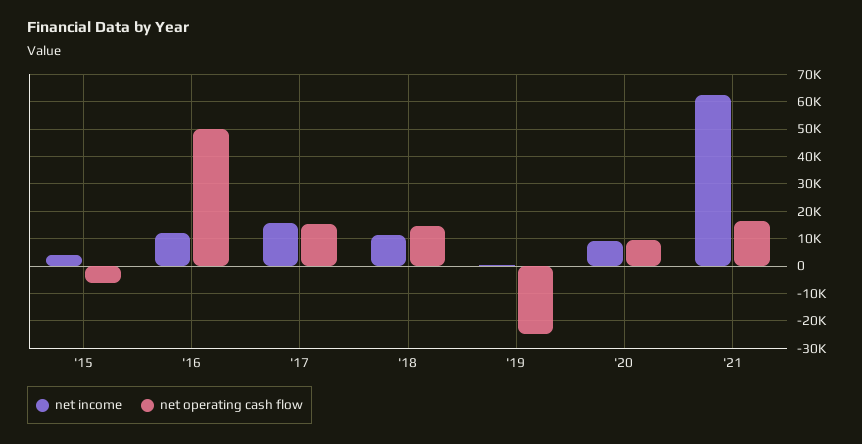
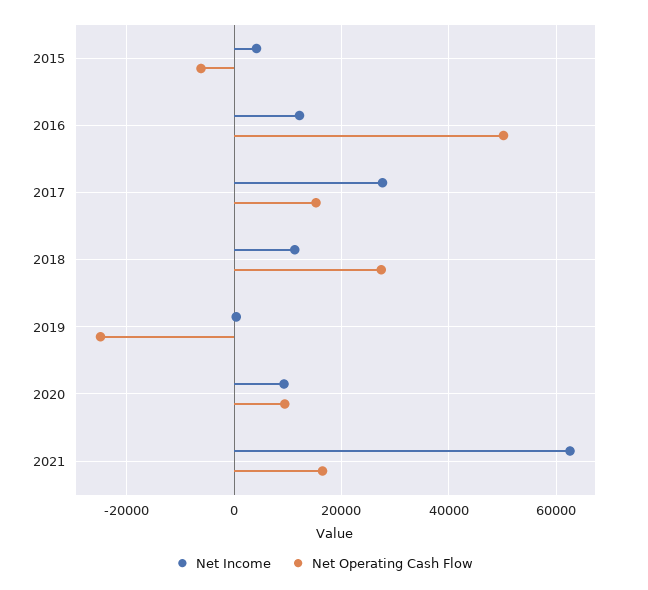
net income, '17: 15000 -> 28000
net operating cash flow, '18: 15000 -> 28000

